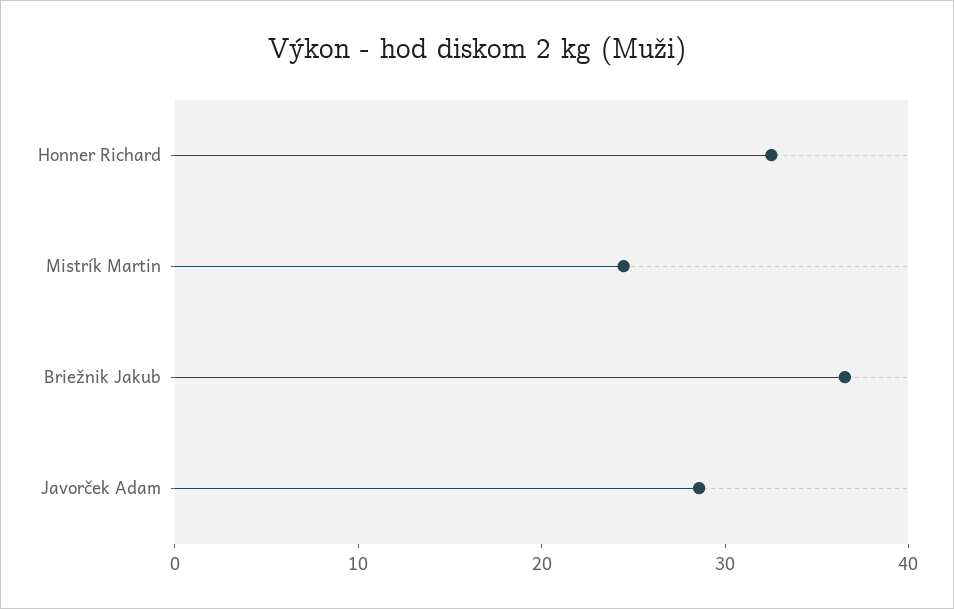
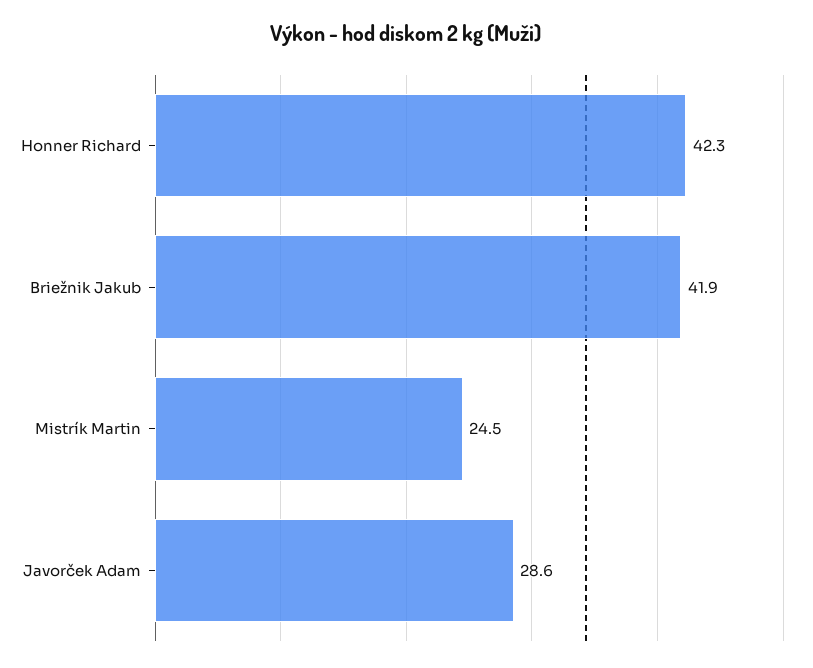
Honner Richard: 32 -> 42.3
Briežnik Jakub: 36 -> 41.9

